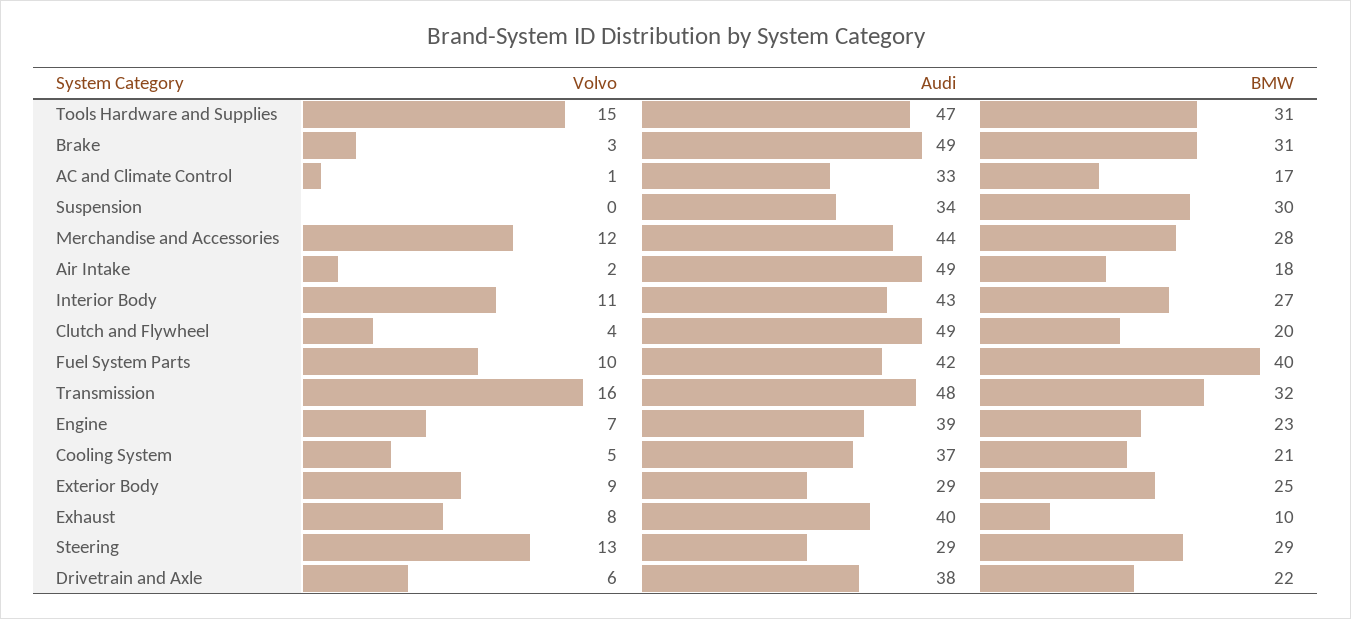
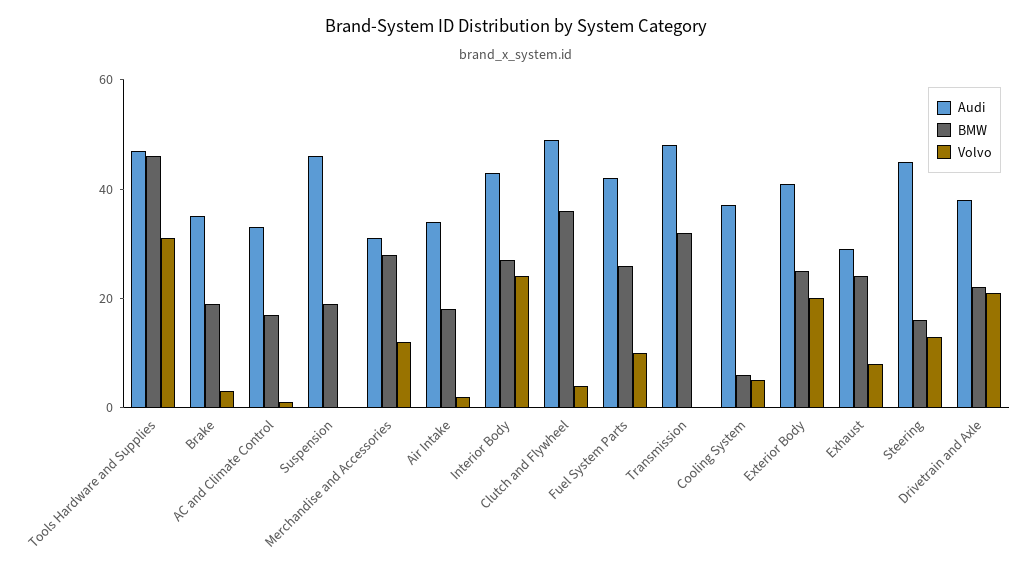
Volvo, Tools Hardware and Supplies: 15 -> 30
BMW, Tools Hardware and Supplies: 31 -> 45
Audi, Brake: 49 -> 35
BMW, Brake: 31 -> 20
Audi, Suspension: 34 -> 45
BMW, Suspension: 30 -> 20
Audi, Merchandise and Accessories: 44 -> 30
Audi, Air Intake: 49 -> 35
Volvo, Interior Body: 11 -> 25
BMW, Clutch and Flywheel: 20 -> 35
BMW, Fuel System Parts: 40 -> 25
Volvo, Transmission: 16 -> 0
Volvo, Engine: 7 -> none
Audi, Engine: 39 -> none
BMW, Engine: 23 -> none
BMW, Cooling System: 21 -> 5
Volvo, Exterior Body: 9 -> 20
Audi, Exterior Body: 29 -> 40
Audi, Exhaust: 40 -> 30
BMW, Exhaust: 10 -> 25
Audi, Steering: 29 -> 45
BMW, Steering: 29 -> 15
Volvo, Drivetrain and Axle: 6 -> 20

